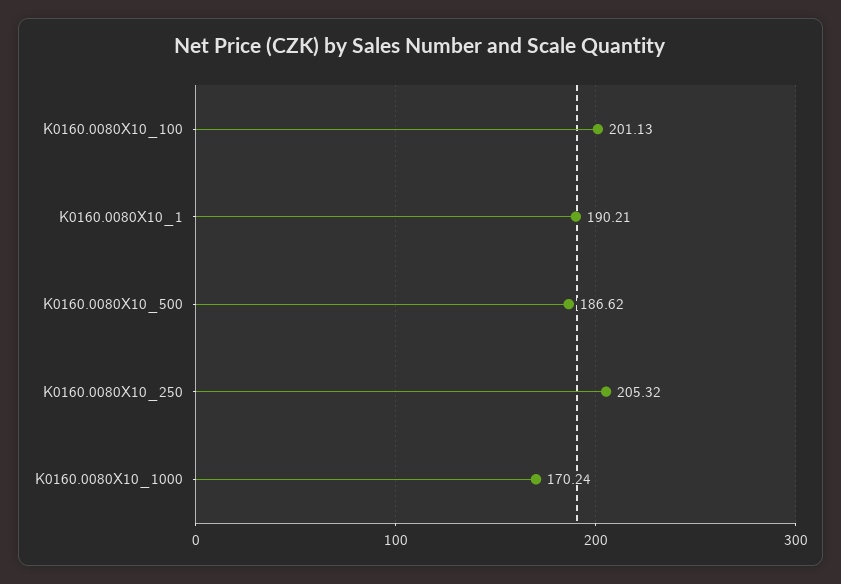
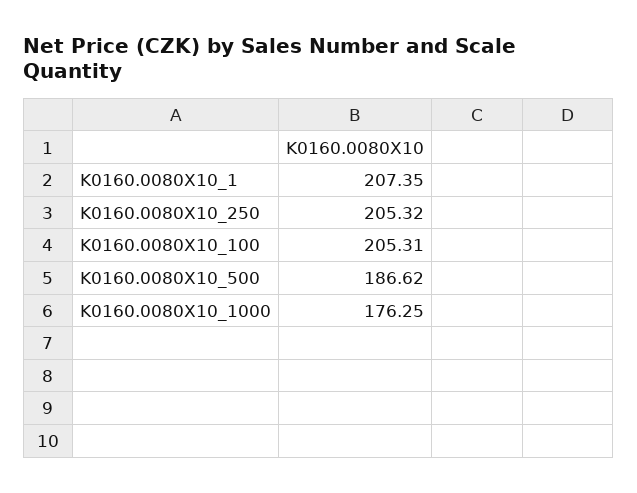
K0160.0080X10_100: 201.13 -> 205.31
K0160.0080X10_1: 190.21 -> 207.35
K0160.0080X10_1000: 170.24 -> 176.25

